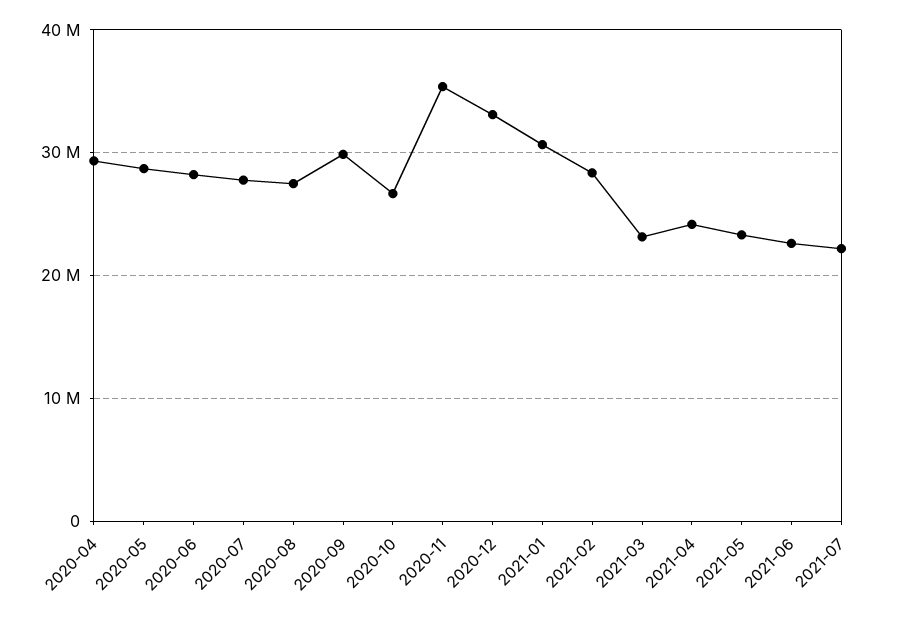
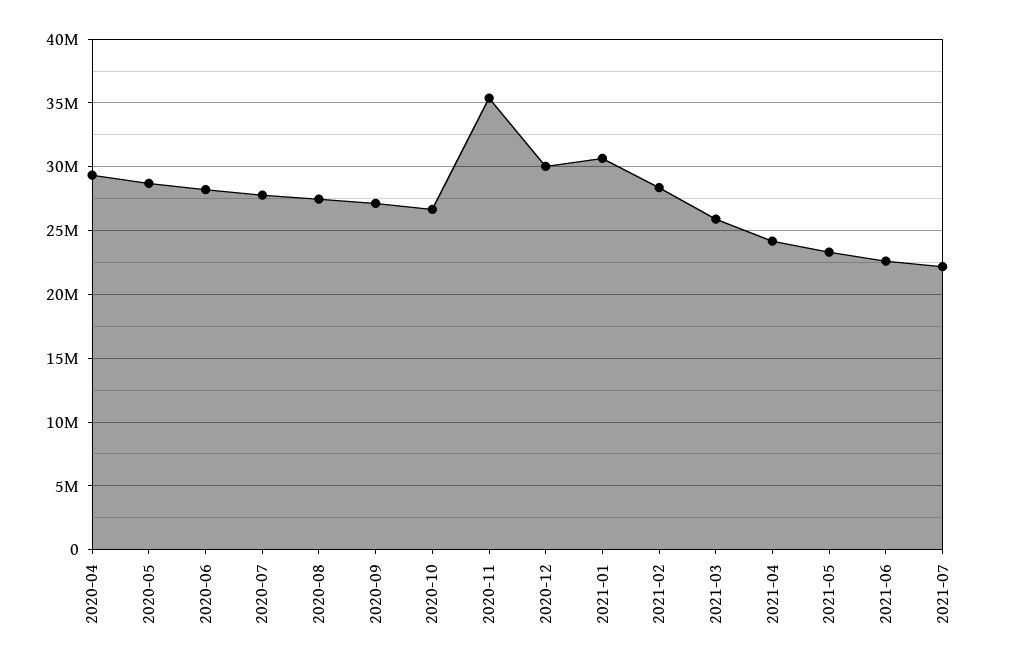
2020-09: 30000000 -> 27000000
2020-12: 33000000 -> 30000000
2021-03: 23000000 -> 26000000

